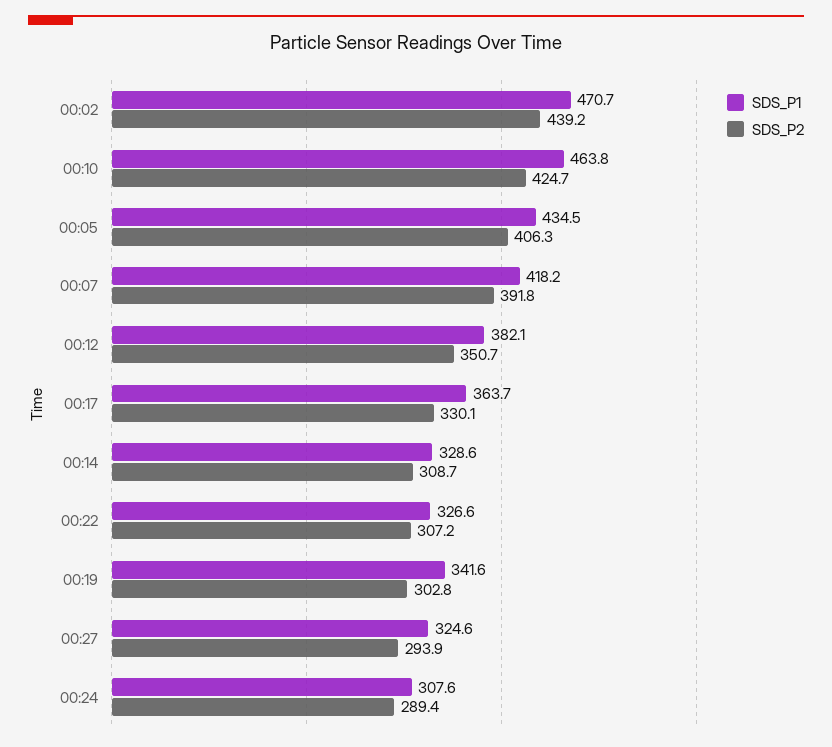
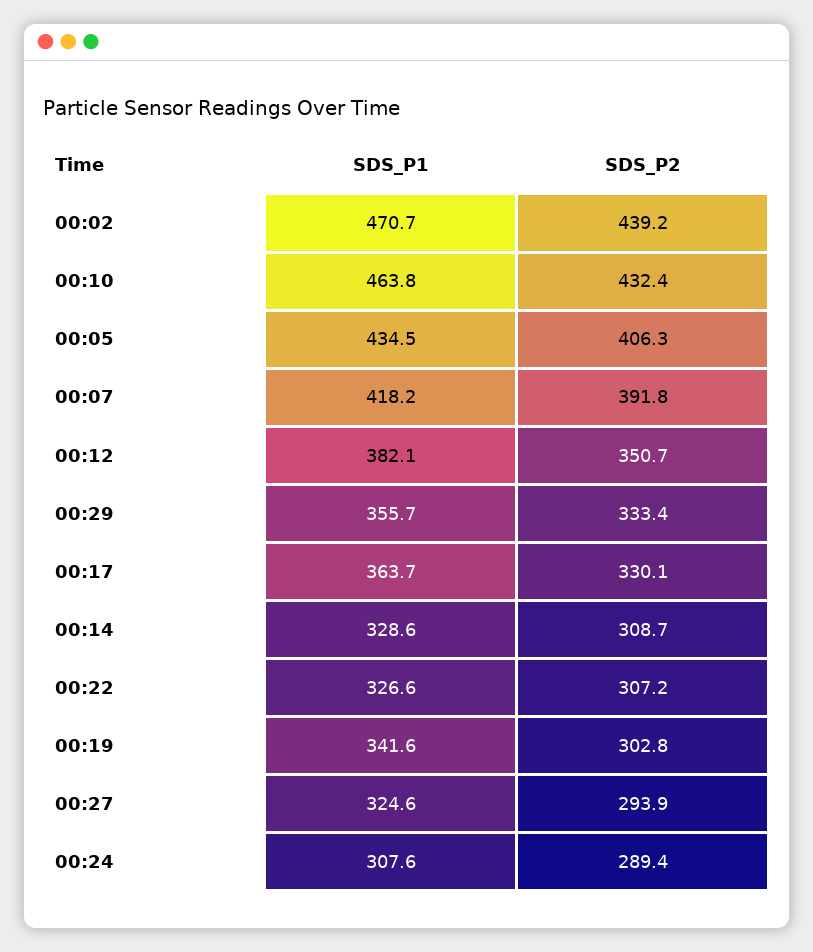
SDS_P2, 00:10: 424.7 -> 432.4
SDS_P1, 00:29: none -> 355.7
SDS_P2, 00:29: none -> 333.4

